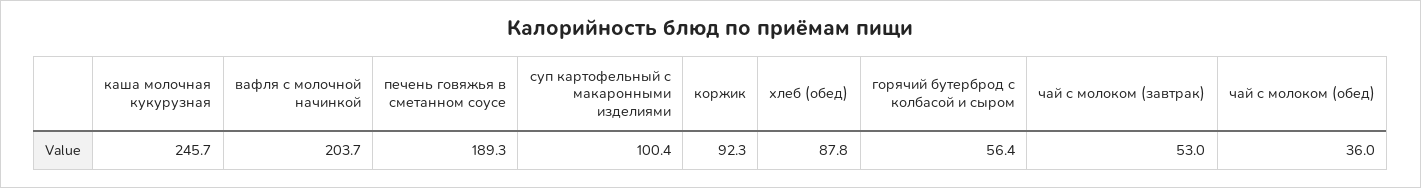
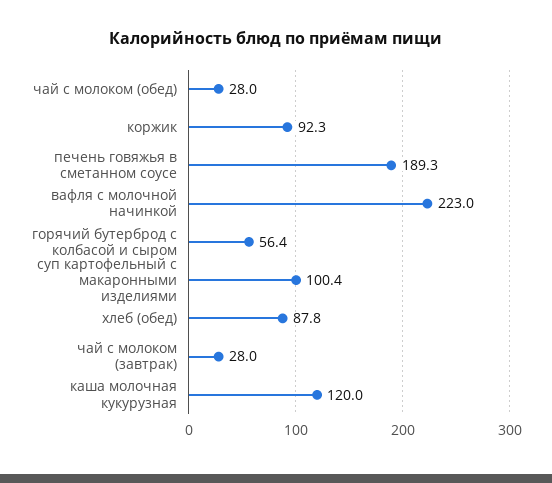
каша молочная кукурузная: 245.7 -> 120
вафля с молочной начинкой: 203.7 -> 223
чай с молоком (завтрак): 53 -> 28
чай с молоком (обед): 36 -> 28

